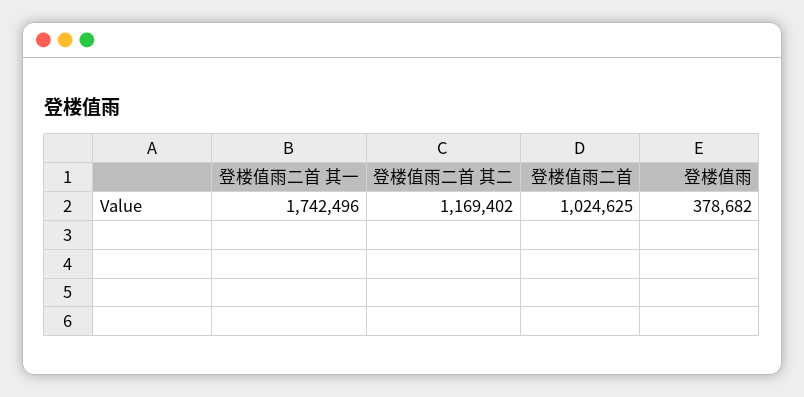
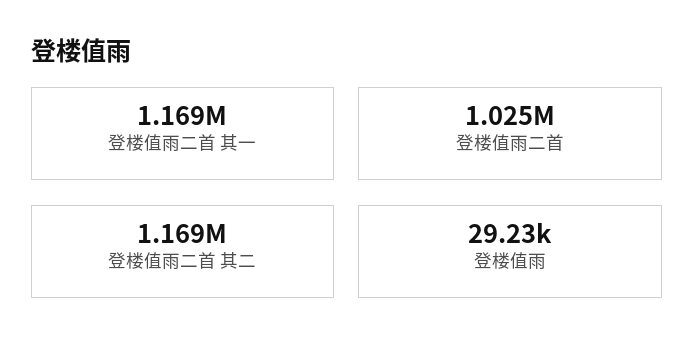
登楼值雨二首 其一: 1742496 -> 1169000
登楼值雨: 378682 -> 29230

